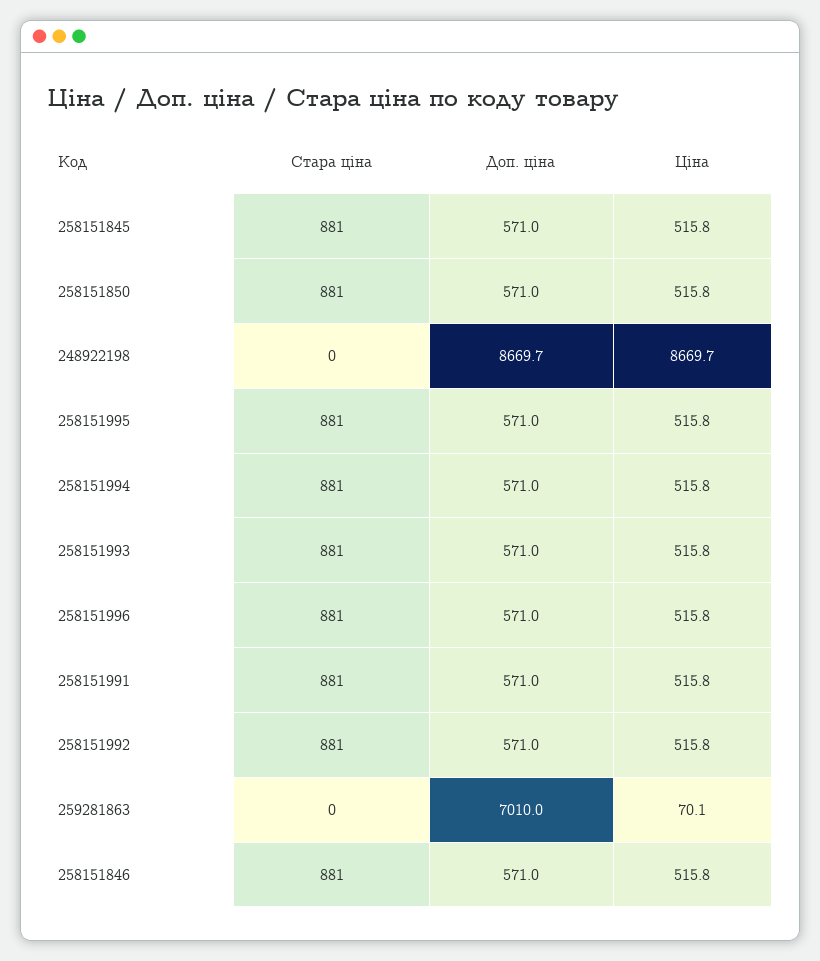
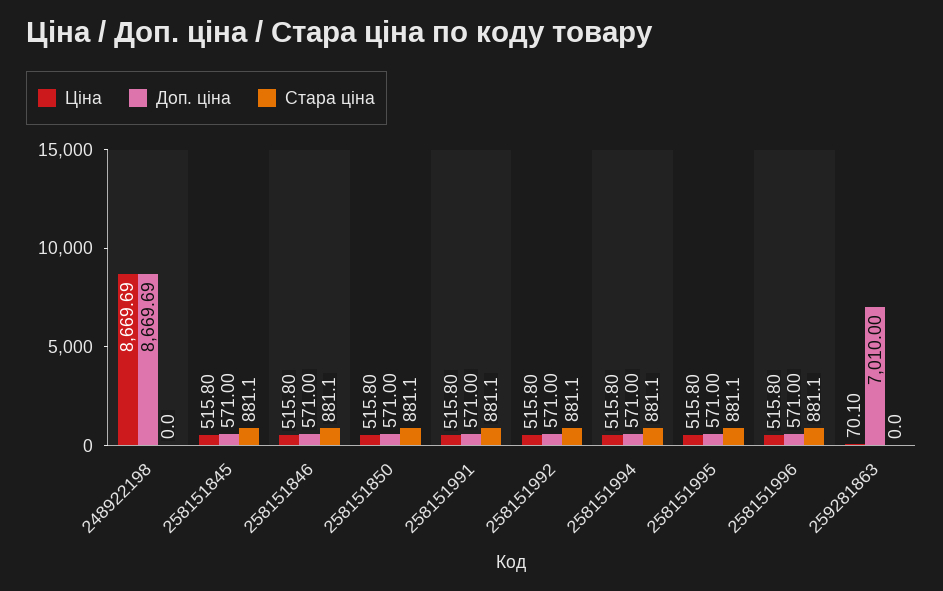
Стара ціна, 258151993: 881 -> none
Доп. ціна, 258151993: 571 -> none
Ціна, 258151993: 515.8 -> none

